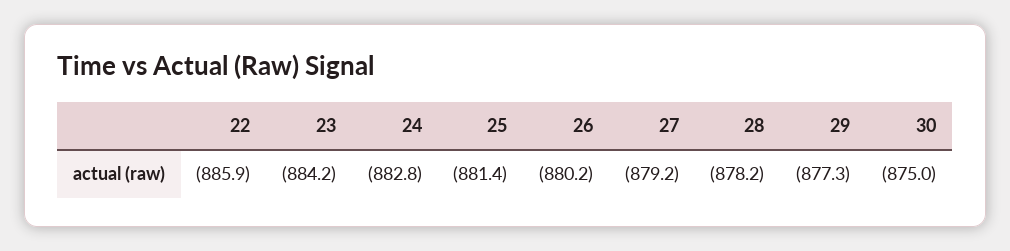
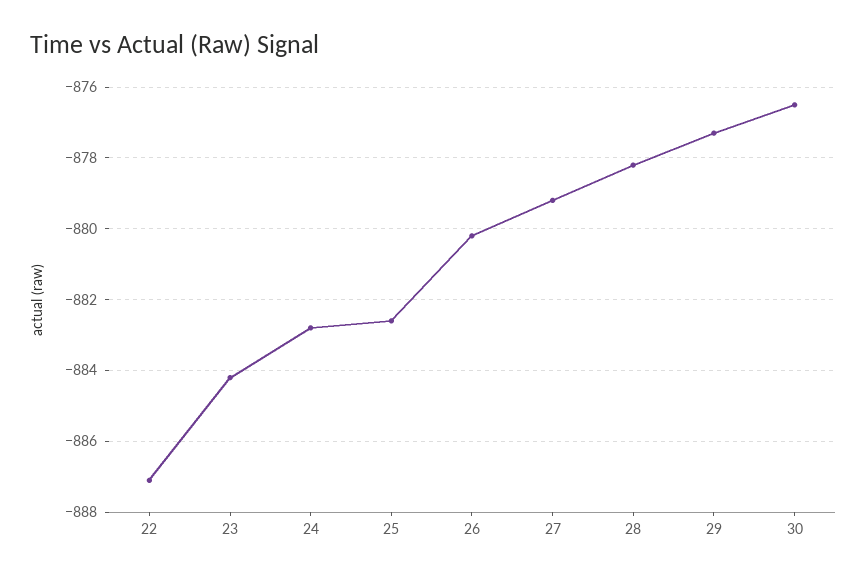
22: -885.9 -> -887
25: -881.4 -> -882.5
30: -875 -> -876.5

